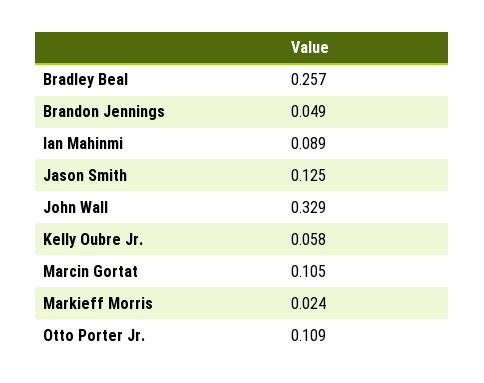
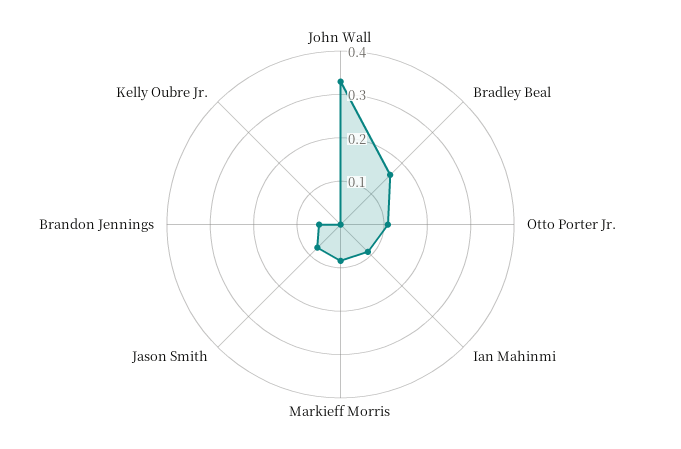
Bradley Beal: 0.257 -> 0.16
Jason Smith: 0.125 -> 0.08
Kelly Oubre Jr.: 0.058 -> 0
Marcin Gortat: 0.105 -> none
Markieff Morris: 0.024 -> 0.08

